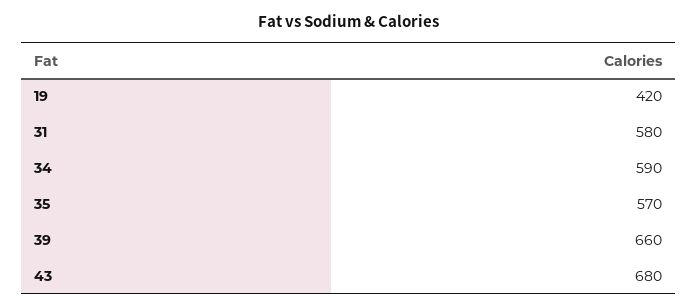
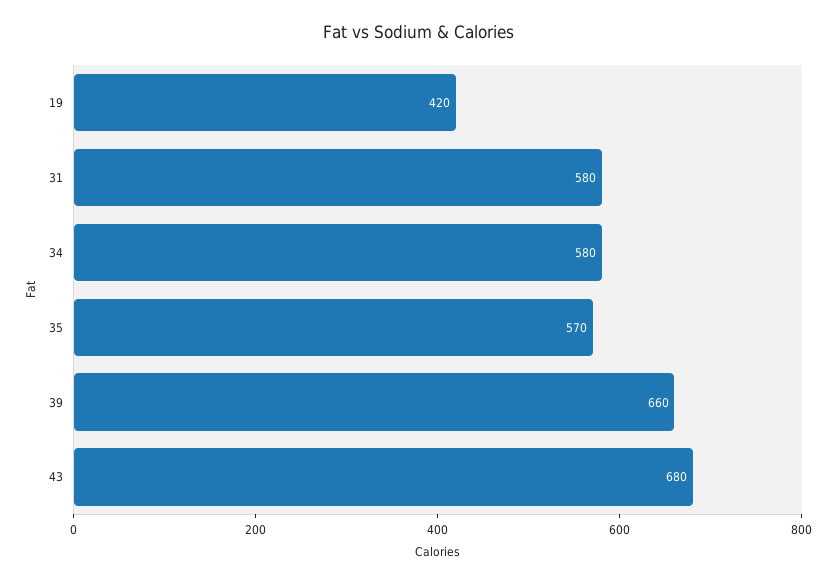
34: 590 -> 580

